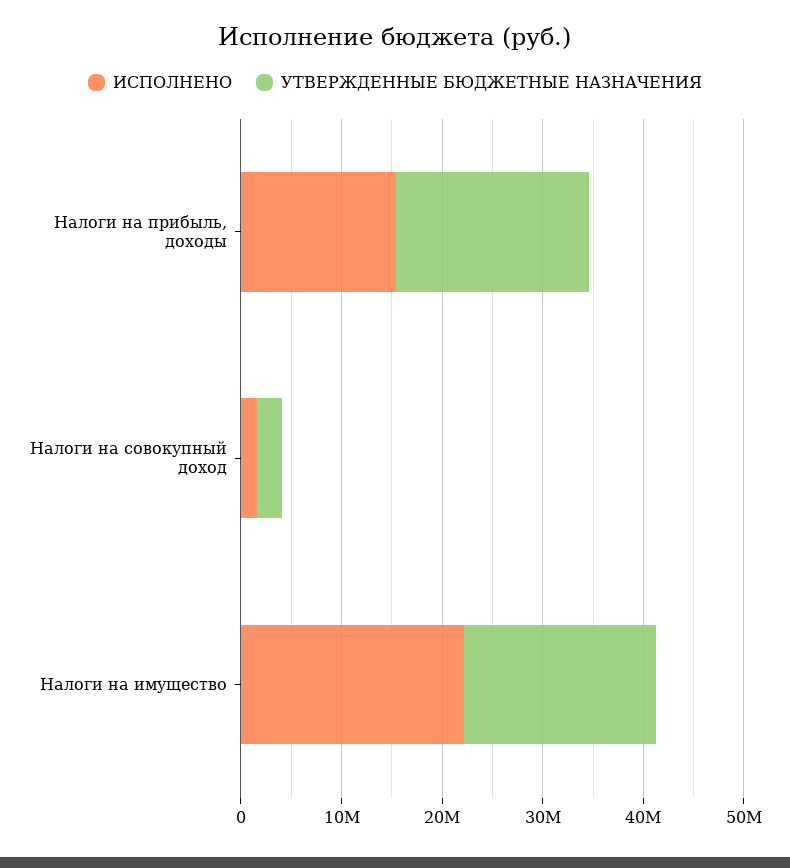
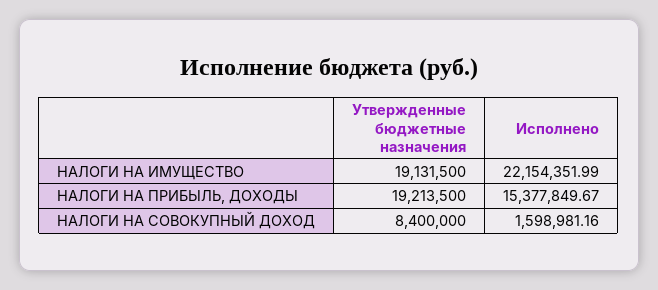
УТВЕРЖДЕННЫЕ БЮДЖЕТНЫЕ НАЗНАЧЕНИЯ, Налоги на совокупный доход: 2000000 -> 8400000

